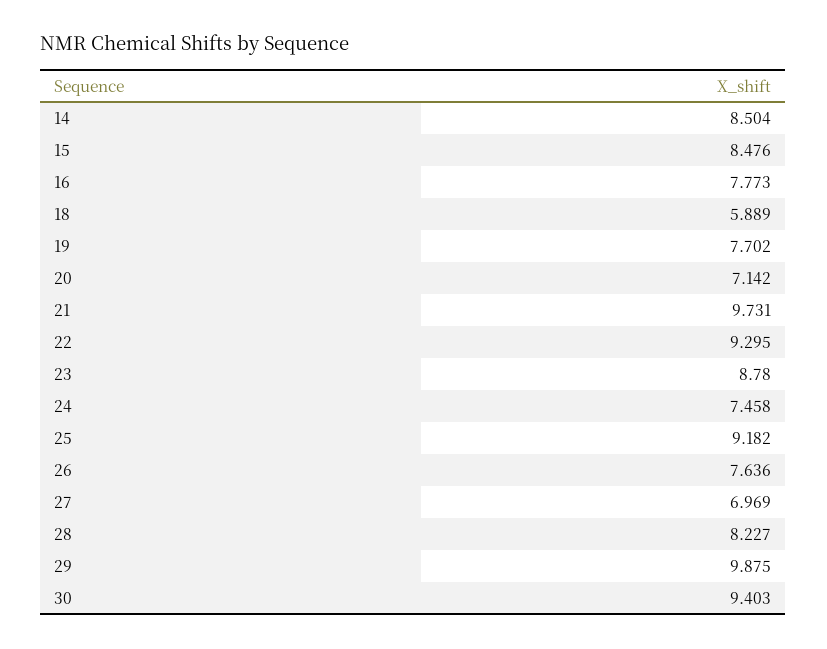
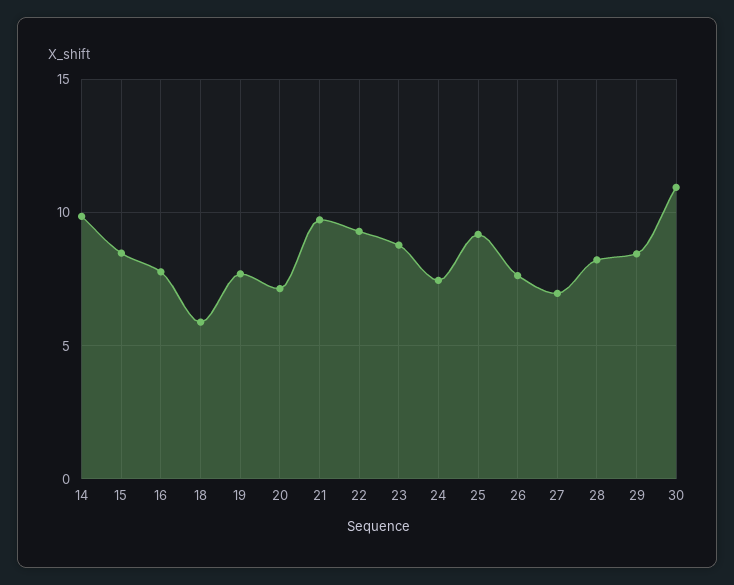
14: 8.504 -> 10
29: 9.875 -> 8.5
30: 9.403 -> 11

